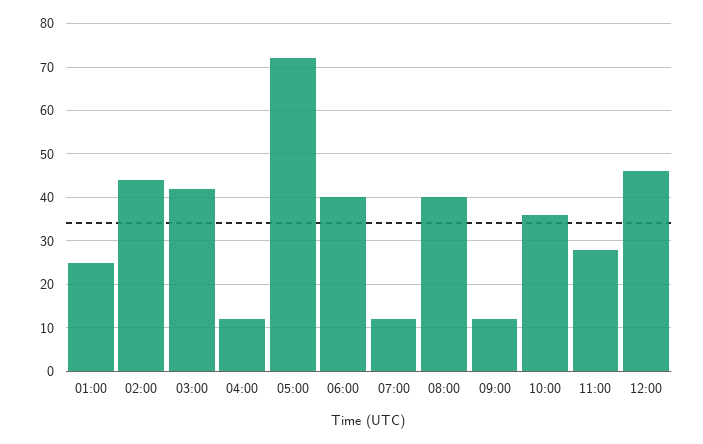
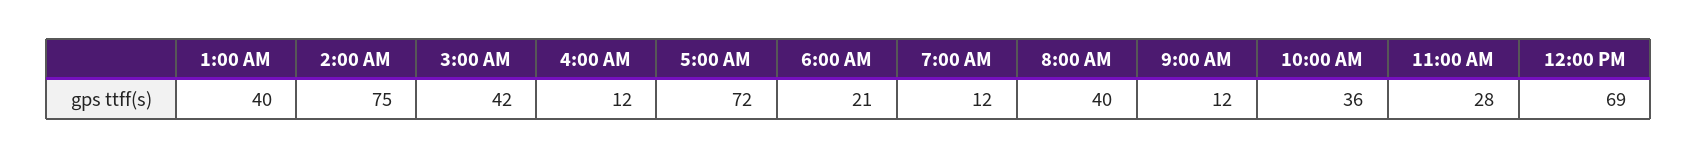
01:00: 25 -> 40
02:00: 45 -> 75
06:00: 40 -> 21
12:00: 45 -> 69

